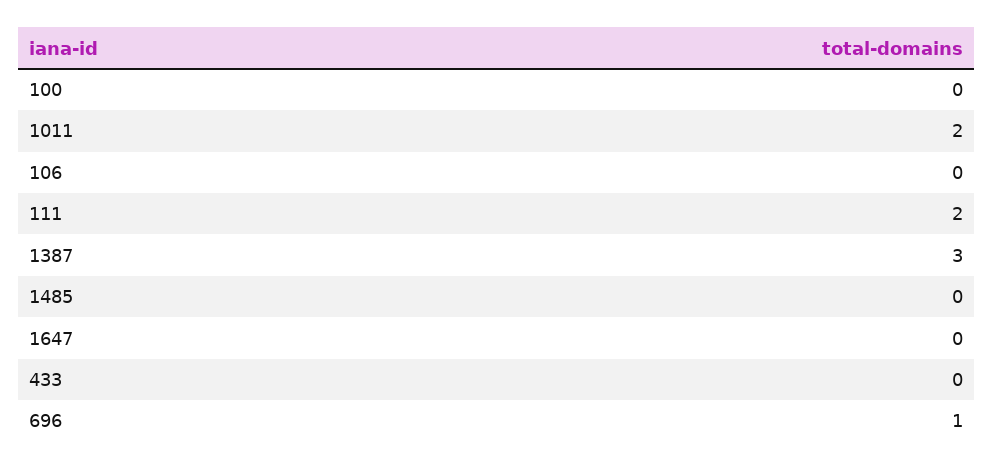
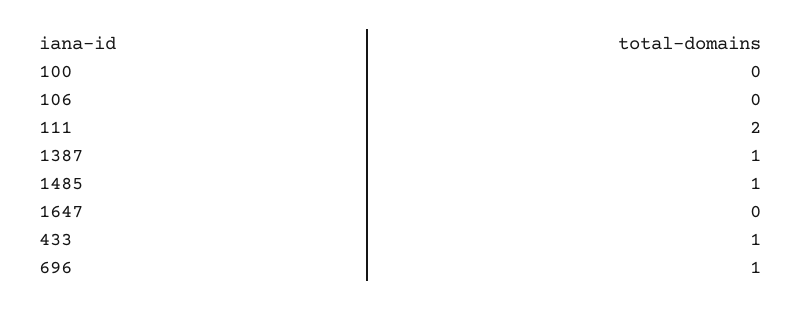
1011: 2 -> none
1387: 3 -> 1
1485: 0 -> 1
433: 0 -> 1

